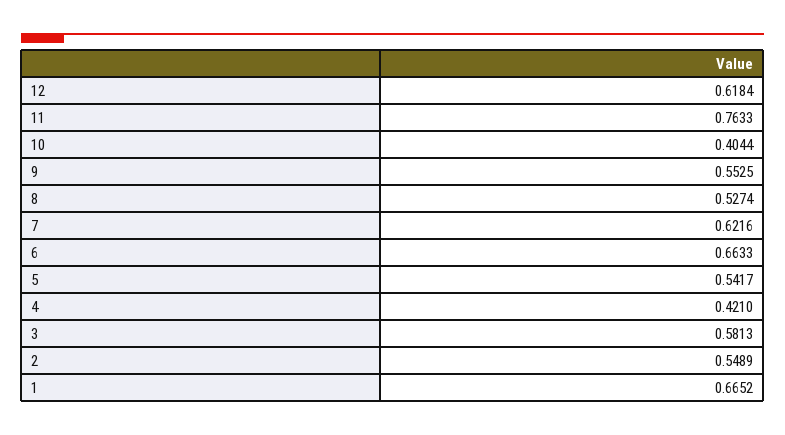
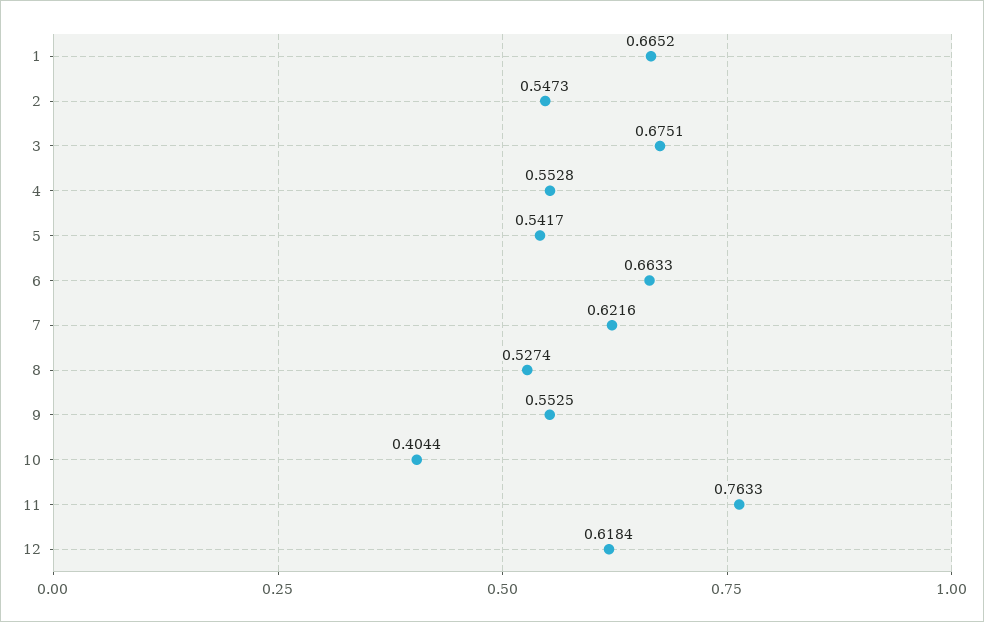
4: 0.421 -> 0.5528
3: 0.5813 -> 0.6751
2: 0.5489 -> 0.5473

